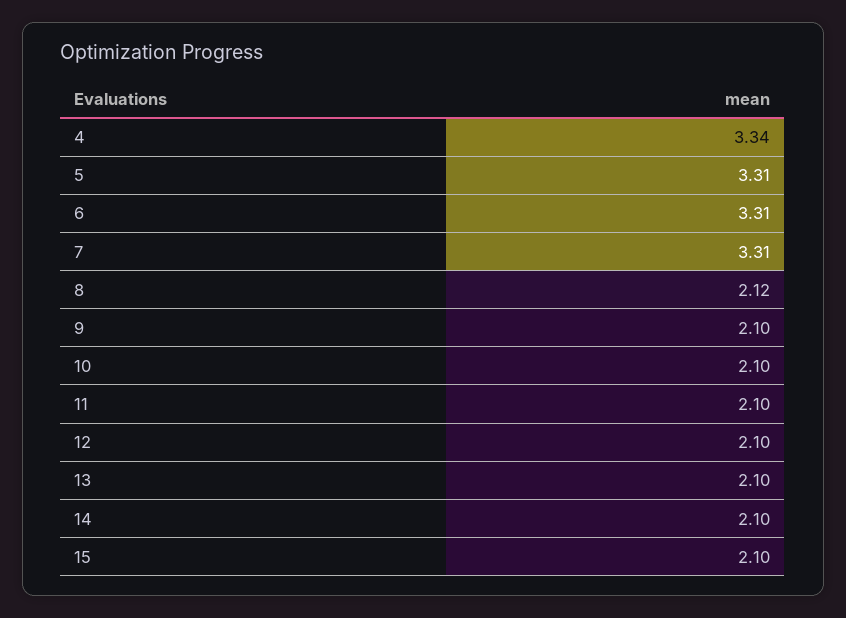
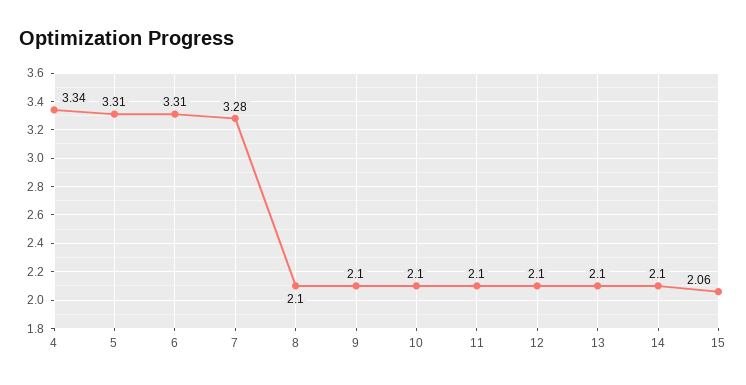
7: 3.31 -> 3.28
8: 2.12 -> 2.1
15: 2.1 -> 2.06

